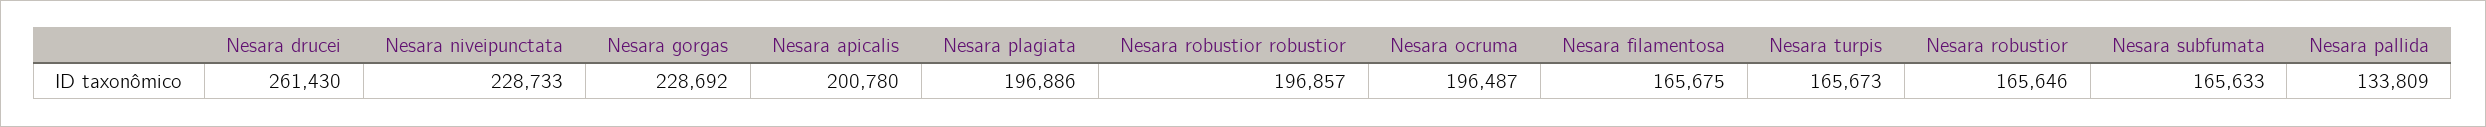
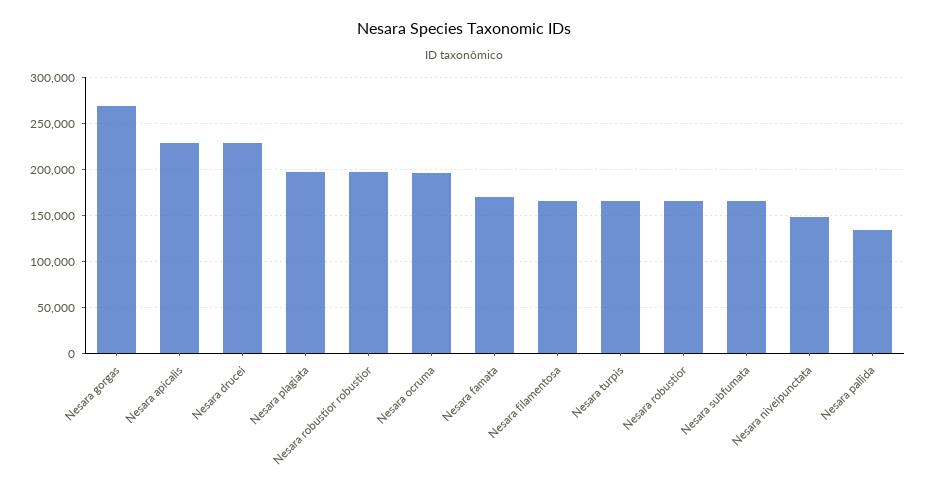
Nesara drucei: 261430 -> 230000
Nesara niveipunctata: 228733 -> 150000
Nesara gorgas: 228692 -> 270000
Nesara apicalis: 200780 -> 230000
Nesara famata: none -> 170000

